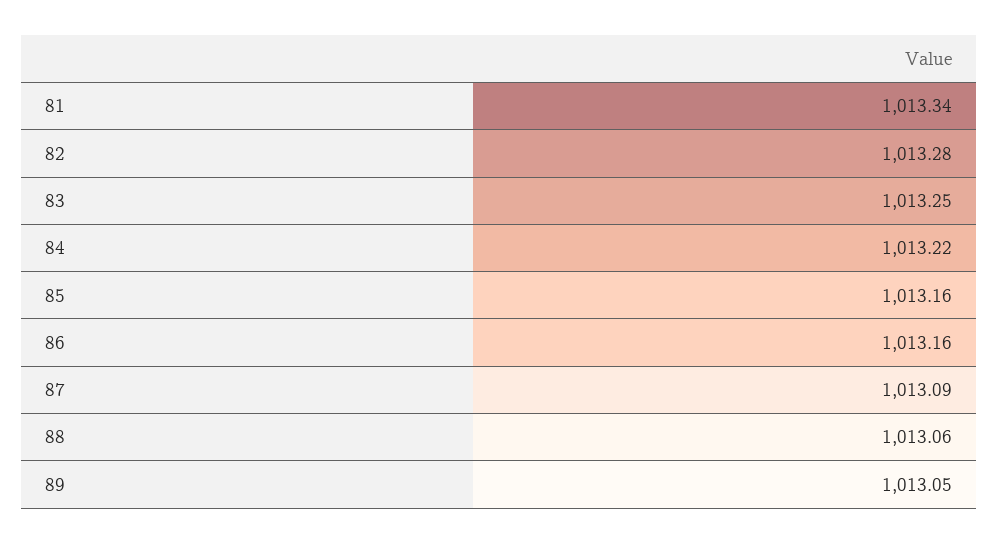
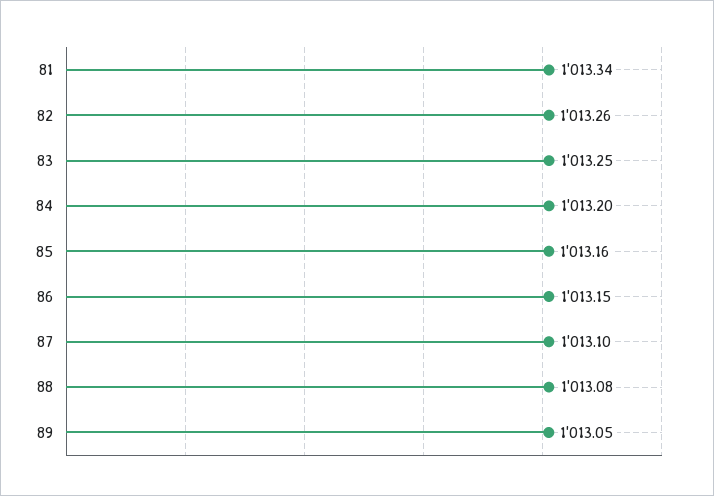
82: 1013.28 -> 1013.26
84: 1013.22 -> 1013.2
86: 1013.16 -> 1013.15
87: 1013.09 -> 1013.1
88: 1013.06 -> 1013.08

